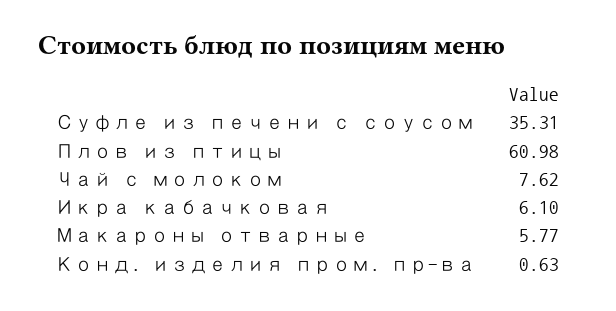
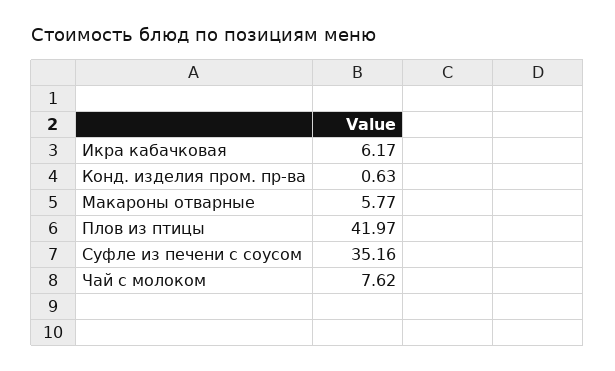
Суфле из печени с соусом: 35.31 -> 35.16
Плов из птицы: 60.98 -> 41.97
Икра кабачковая: 6.1 -> 6.17

